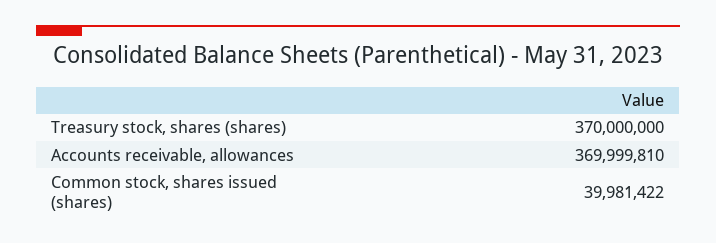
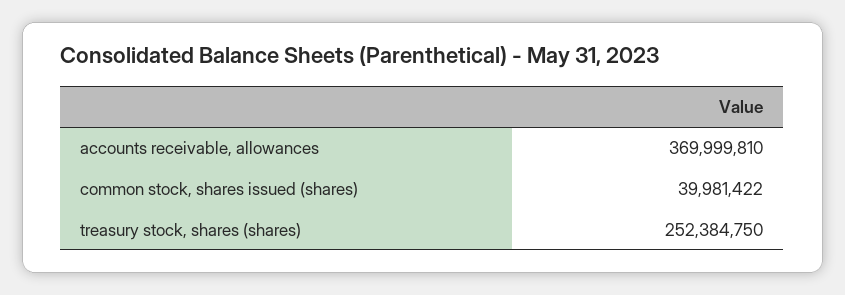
Treasury stock, shares (shares): 370000000 -> 252384750

